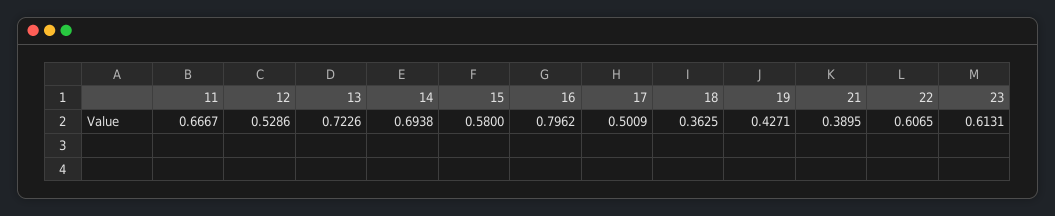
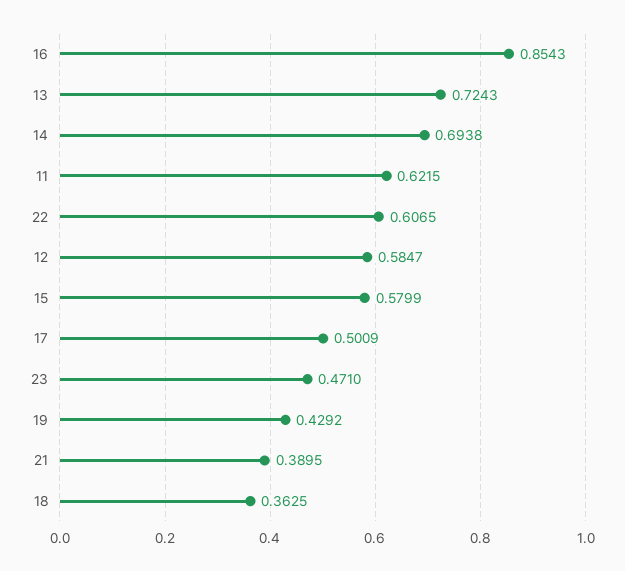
11: 0.6667 -> 0.6215
12: 0.5286 -> 0.5847
13: 0.7226 -> 0.7243
15: 0.58 -> 0.5799
16: 0.7962 -> 0.8543
19: 0.4271 -> 0.4292
23: 0.6131 -> 0.471

